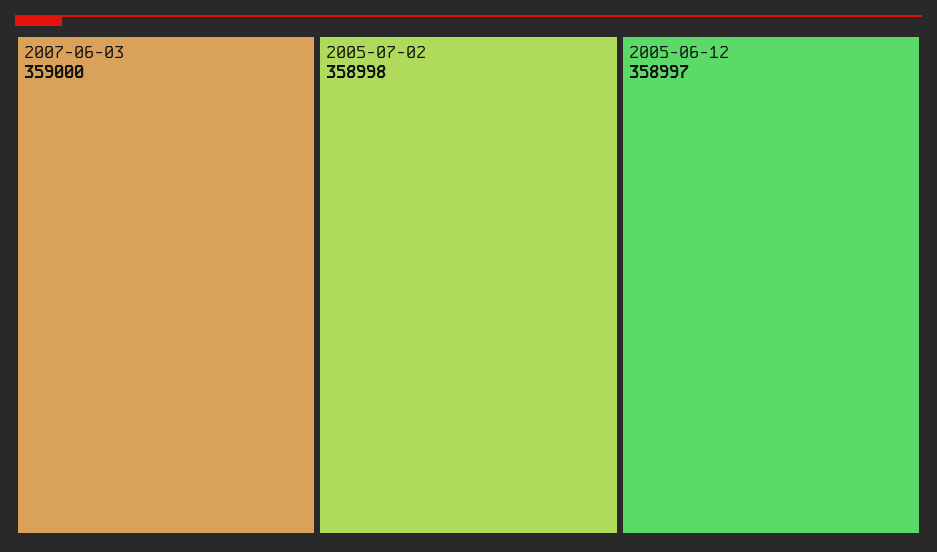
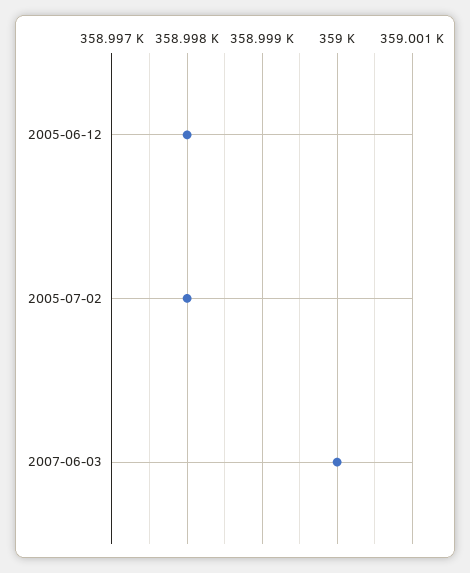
2005-06-12: 358997 -> 358998

